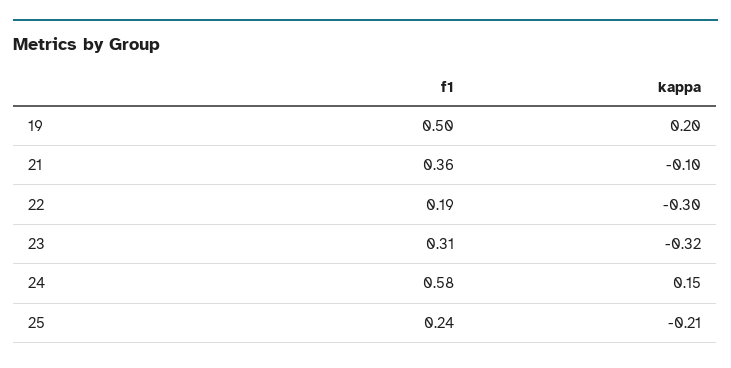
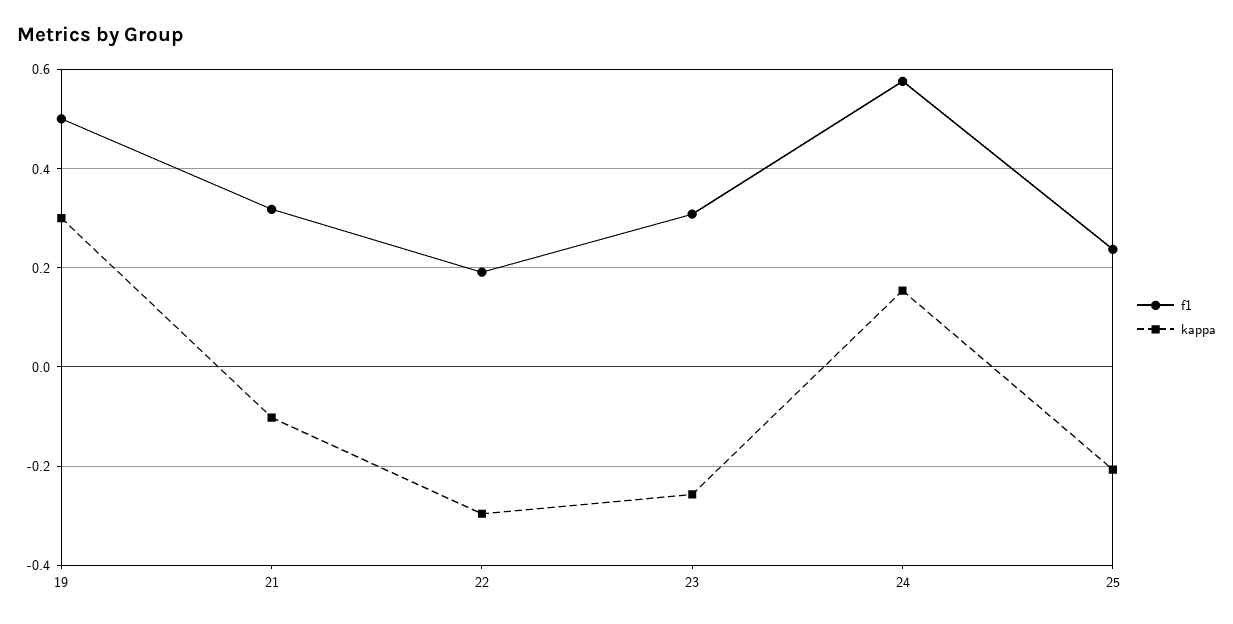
kappa, 19: 0.2 -> 0.3
f1, 21: 0.36 -> 0.32
kappa, 23: -0.32 -> -0.26

